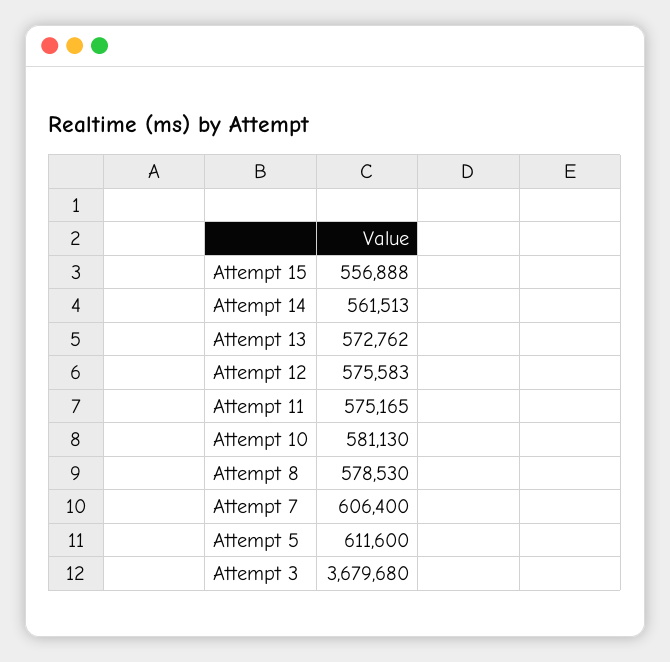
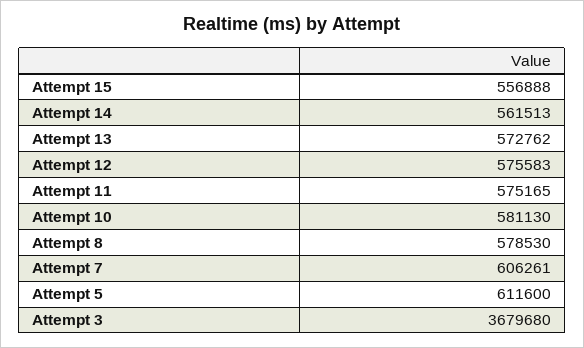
Attempt 7: 606400 -> 606261

